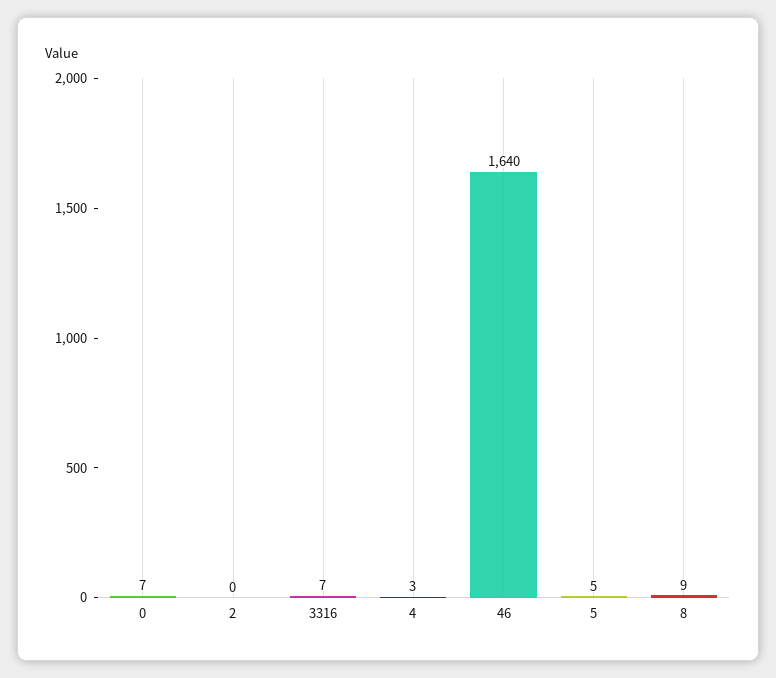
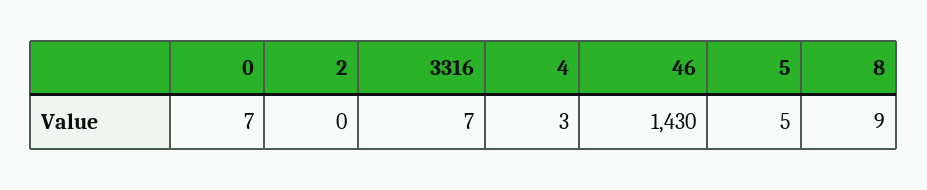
46: 1640 -> 1430

